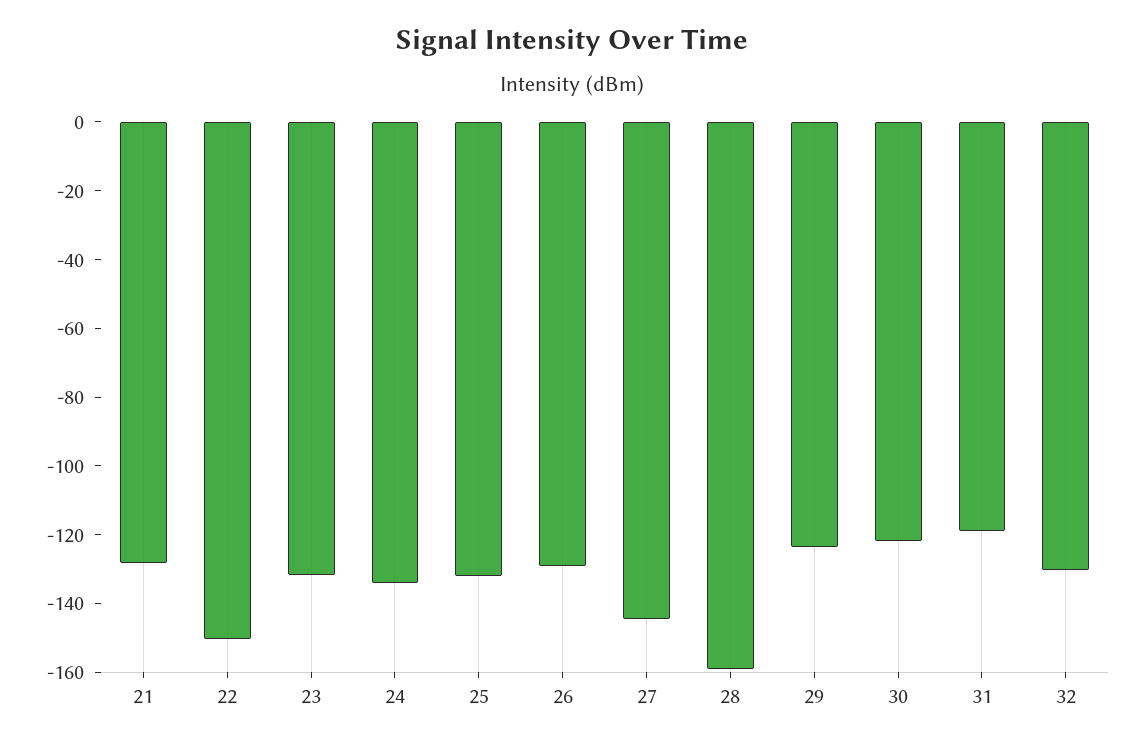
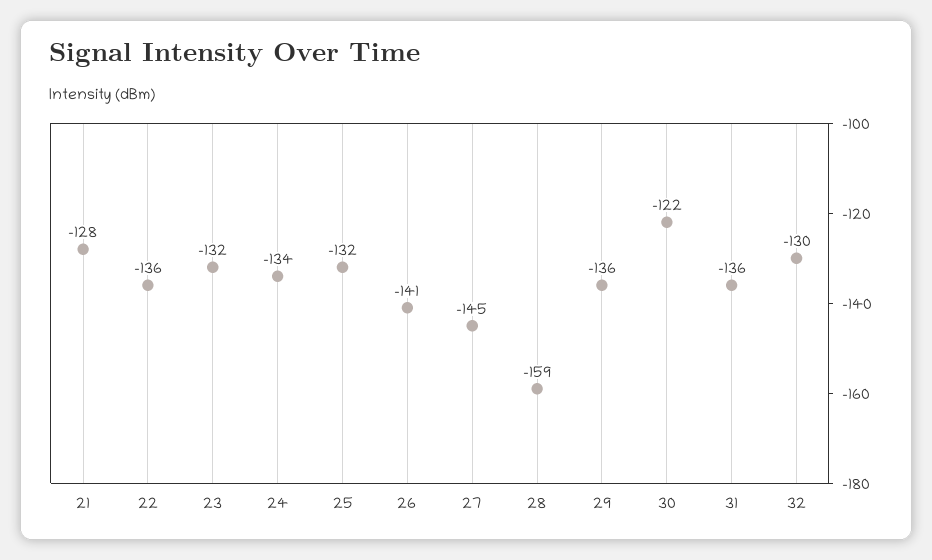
22: -150 -> -136
26: -130 -> -141
29: -125 -> -136
31: -120 -> -136

